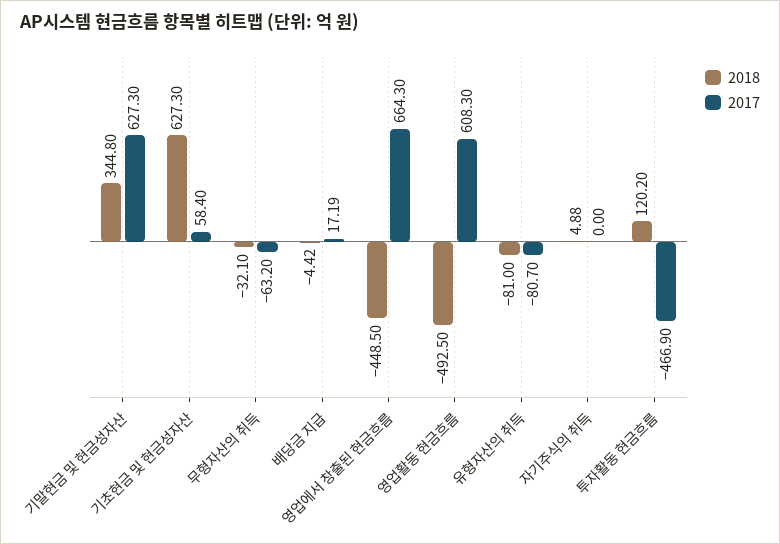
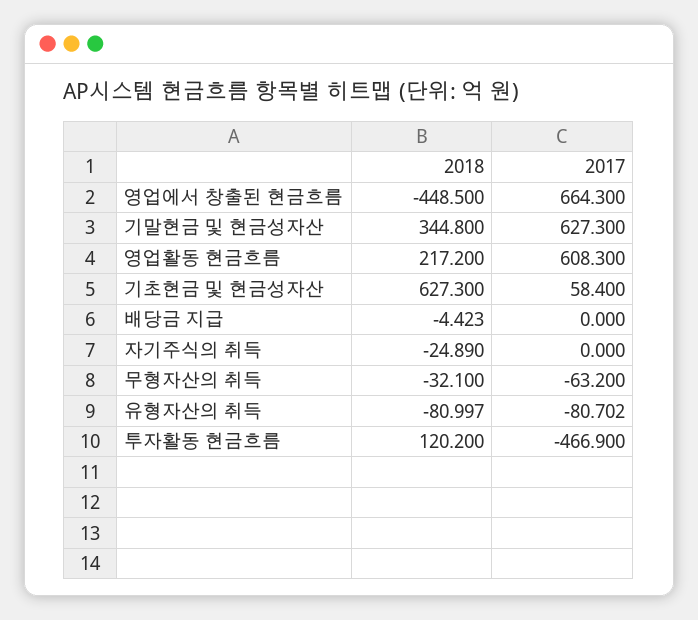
2017, 배당금 지급: 17.19 -> 0
2018, 영업활동 현금흐름: -492.5 -> 217.2
2018, 자기주식의 취득: 4.88 -> -24.89

